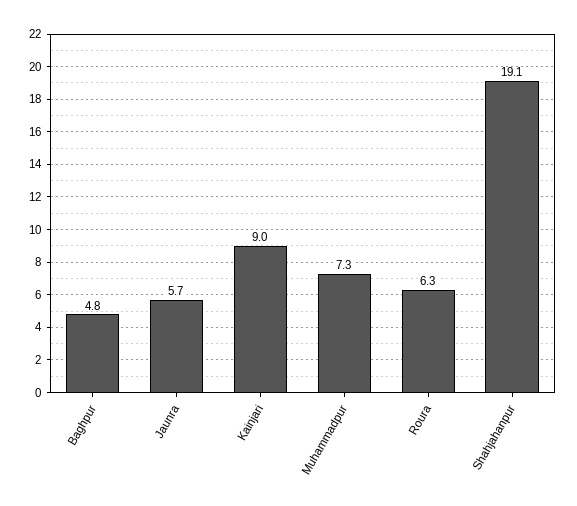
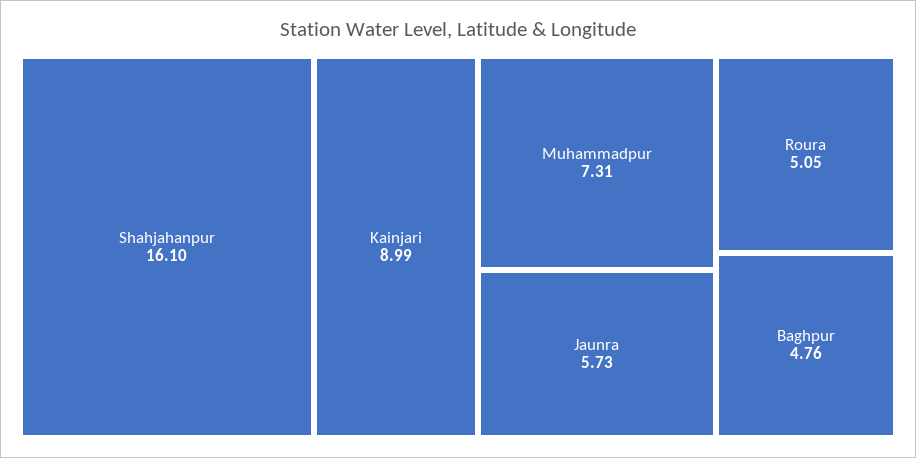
Roura: 6.3 -> 5.05
Shahjahanpur: 19.1 -> 16.1

